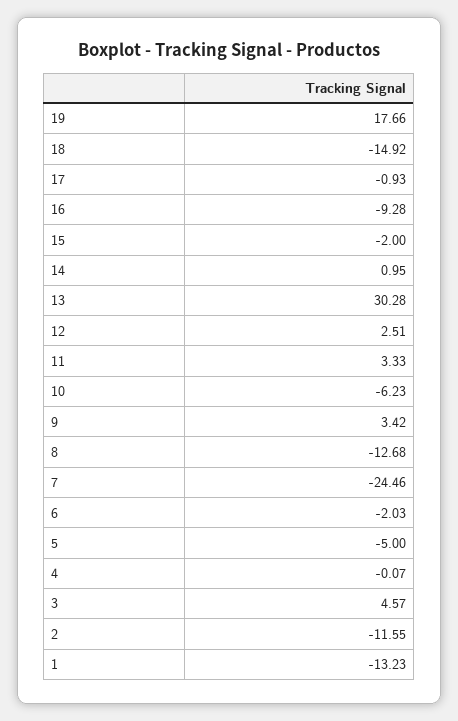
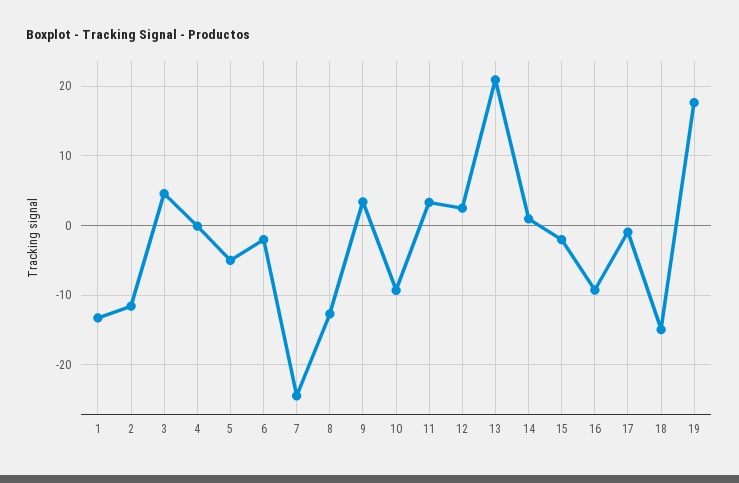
13: 30.28 -> 21
10: -6.23 -> -9

